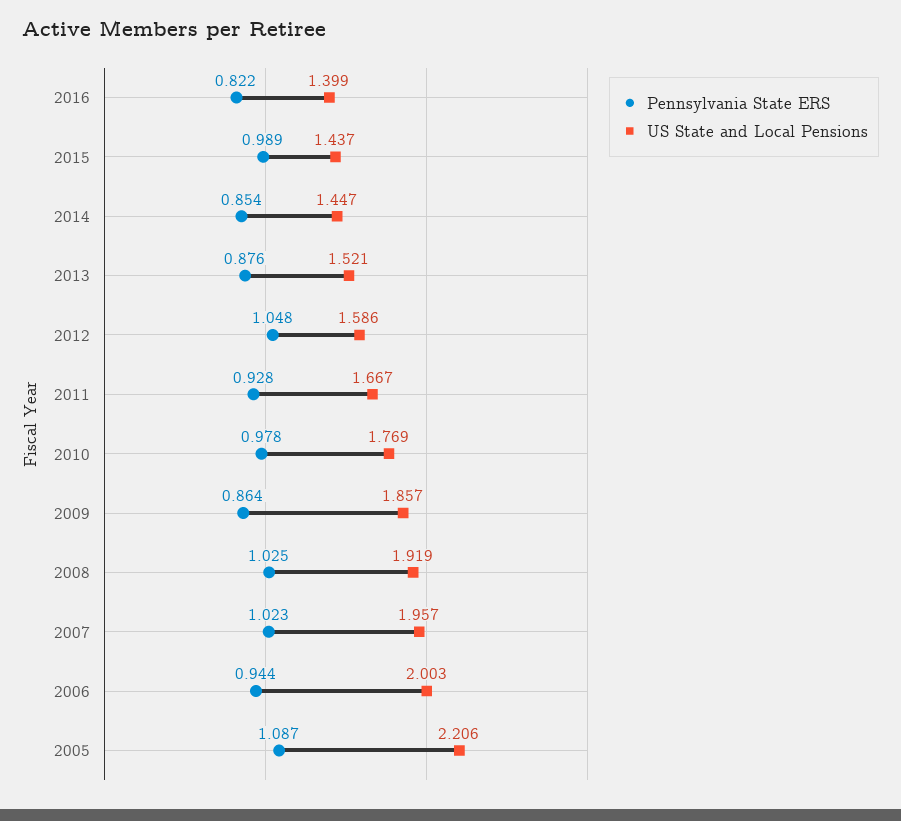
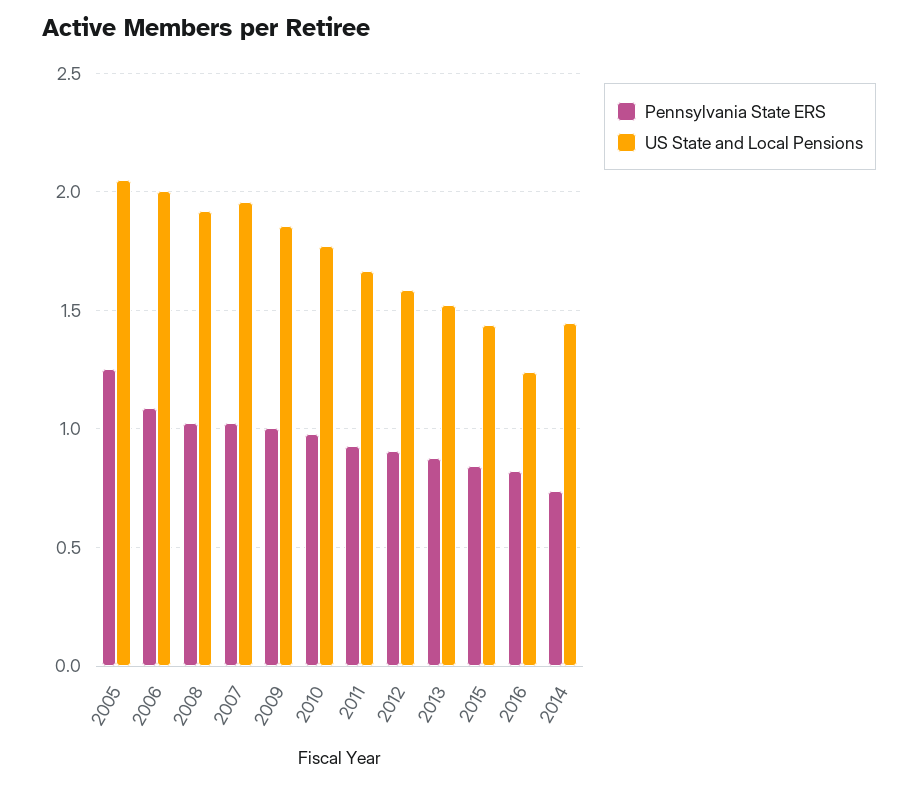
US State and Local Pensions, 2016: 1.399 -> 1.25
Pennsylvania State ERS, 2015: 0.989 -> 0.85
Pennsylvania State ERS, 2014: 0.854 -> 0.75
Pennsylvania State ERS, 2012: 1.048 -> 0.9
Pennsylvania State ERS, 2009: 0.864 -> 1
Pennsylvania State ERS, 2006: 0.944 -> 1.1
Pennsylvania State ERS, 2005: 1.087 -> 1.25
US State and Local Pensions, 2005: 2.206 -> 2.05

